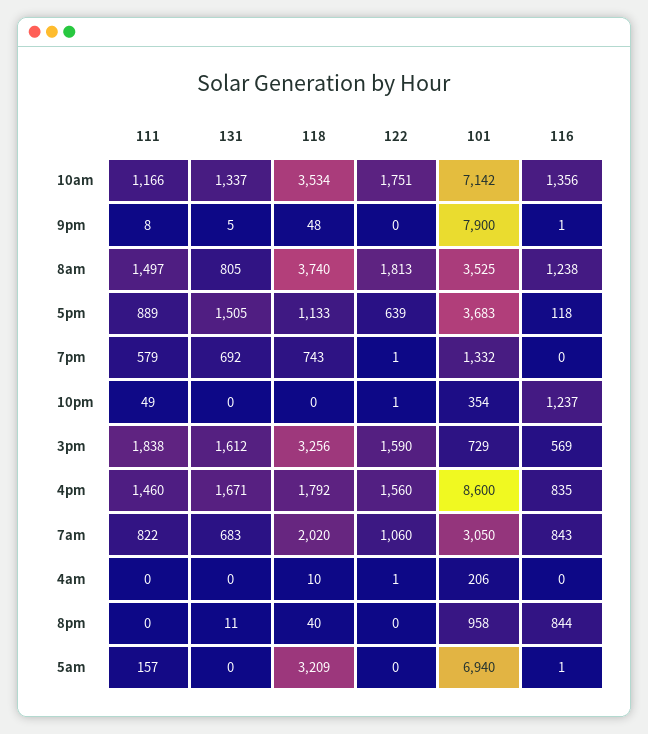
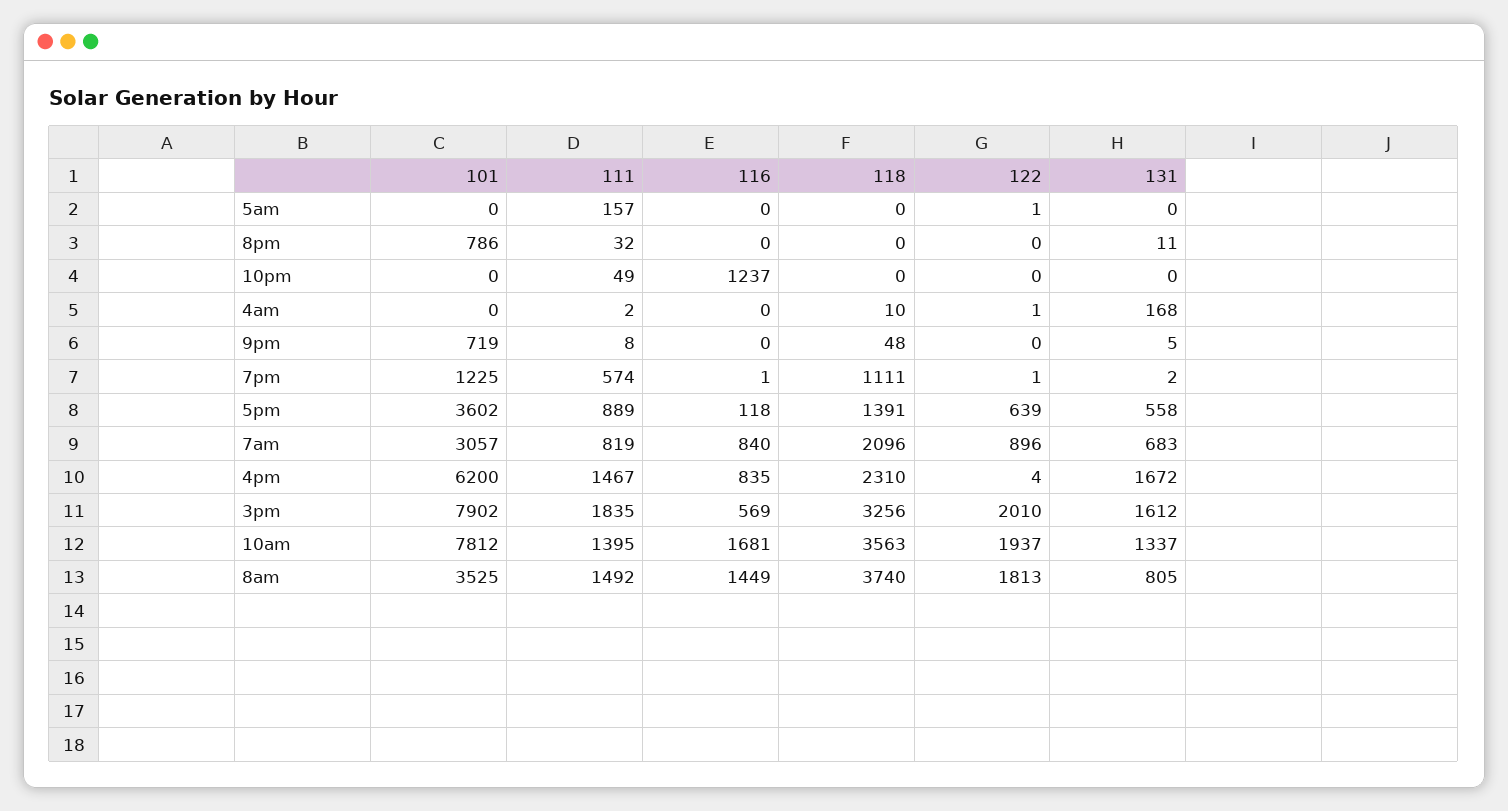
111, 10am: 1166 -> 1395
118, 10am: 3534 -> 3563
122, 10am: 1751 -> 1937
101, 10am: 7142 -> 7812
116, 10am: 1356 -> 1681
101, 9pm: 7900 -> 719
116, 9pm: 1 -> 0
111, 8am: 1497 -> 1492
116, 8am: 1238 -> 1449
131, 5pm: 1505 -> 558
118, 5pm: 1133 -> 1391
101, 5pm: 3683 -> 3602
111, 7pm: 579 -> 574
131, 7pm: 692 -> 2
118, 7pm: 743 -> 1111
101, 7pm: 1332 -> 1225
116, 7pm: 0 -> 1
122, 10pm: 1 -> 0
101, 10pm: 354 -> 0
111, 3pm: 1838 -> 1835
122, 3pm: 1590 -> 2010
101, 3pm: 729 -> 7902
111, 4pm: 1460 -> 1467
131, 4pm: 1671 -> 1672
118, 4pm: 1792 -> 2310
122, 4pm: 1560 -> 4
101, 4pm: 8600 -> 6200
111, 7am: 822 -> 819
118, 7am: 2020 -> 2096
122, 7am: 1060 -> 896
101, 7am: 3050 -> 3057
116, 7am: 843 -> 840
111, 4am: 0 -> 2
131, 4am: 0 -> 168
101, 4am: 206 -> 0
111, 8pm: 0 -> 32
118, 8pm: 40 -> 0
101, 8pm: 958 -> 786
116, 8pm: 844 -> 0
118, 5am: 3209 -> 0
122, 5am: 0 -> 1
101, 5am: 6940 -> 0
116, 5am: 1 -> 0

